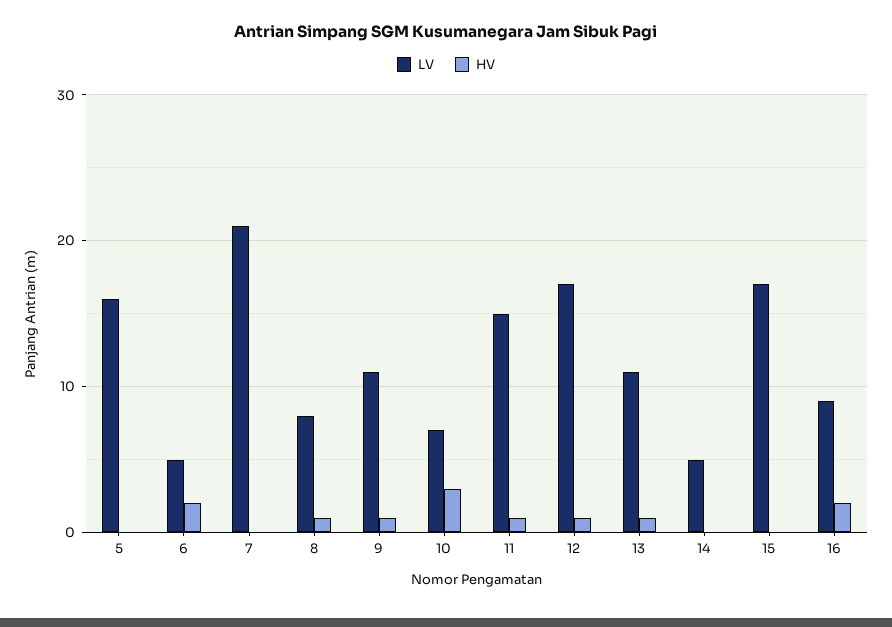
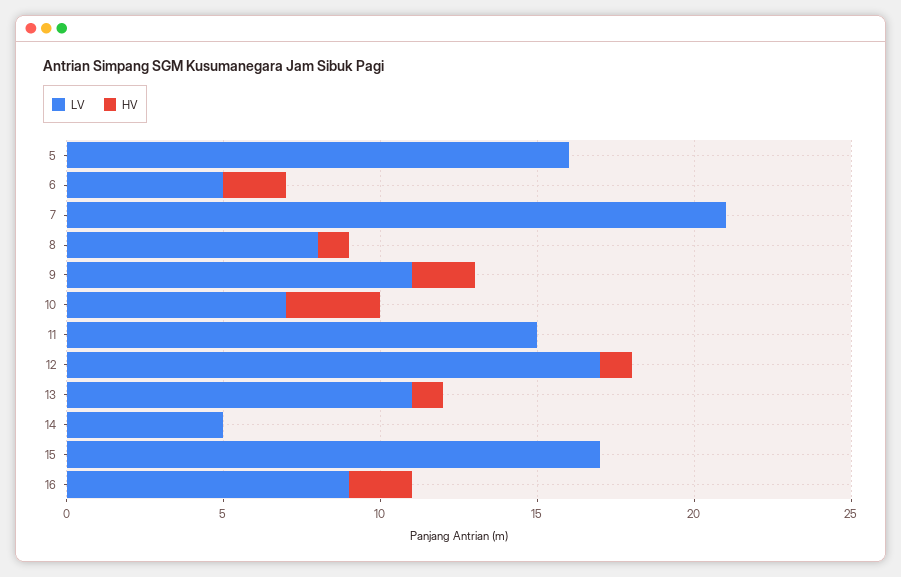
HV, 9: 1 -> 2
HV, 11: 1 -> 0

